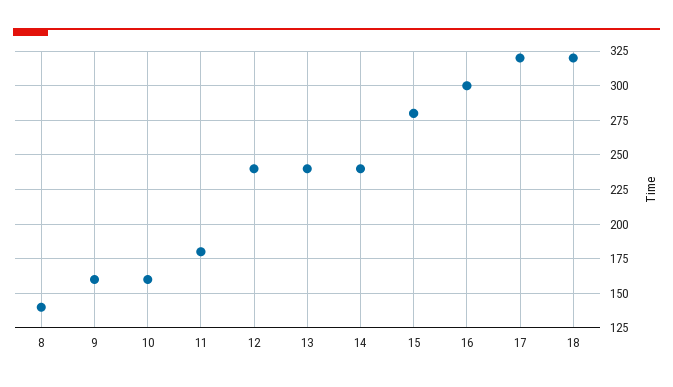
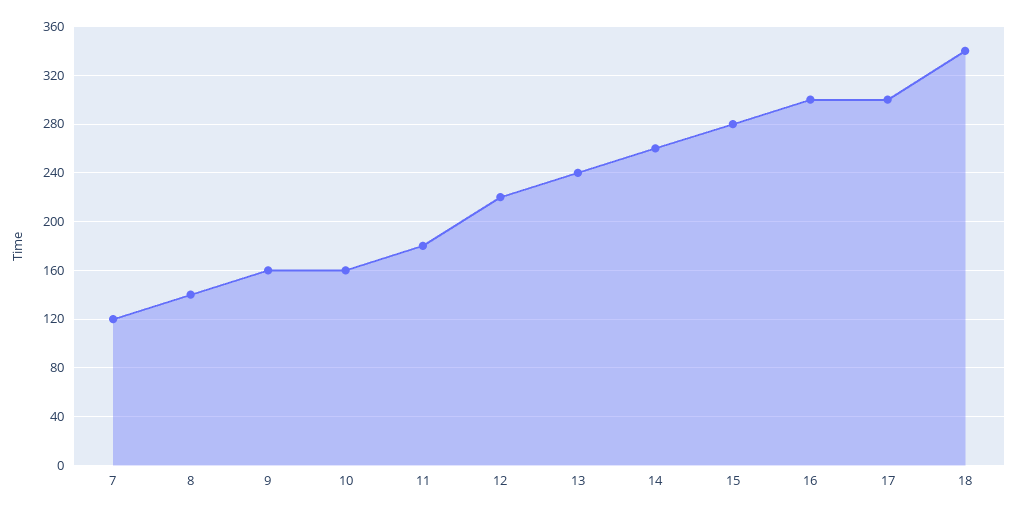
12: 240 -> 220
14: 240 -> 260
17: 320 -> 300
18: 320 -> 340
7: none -> 120

